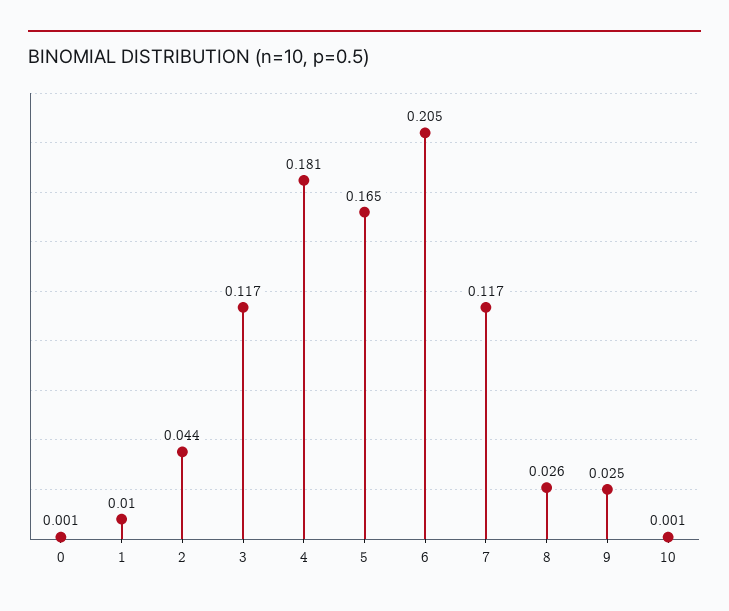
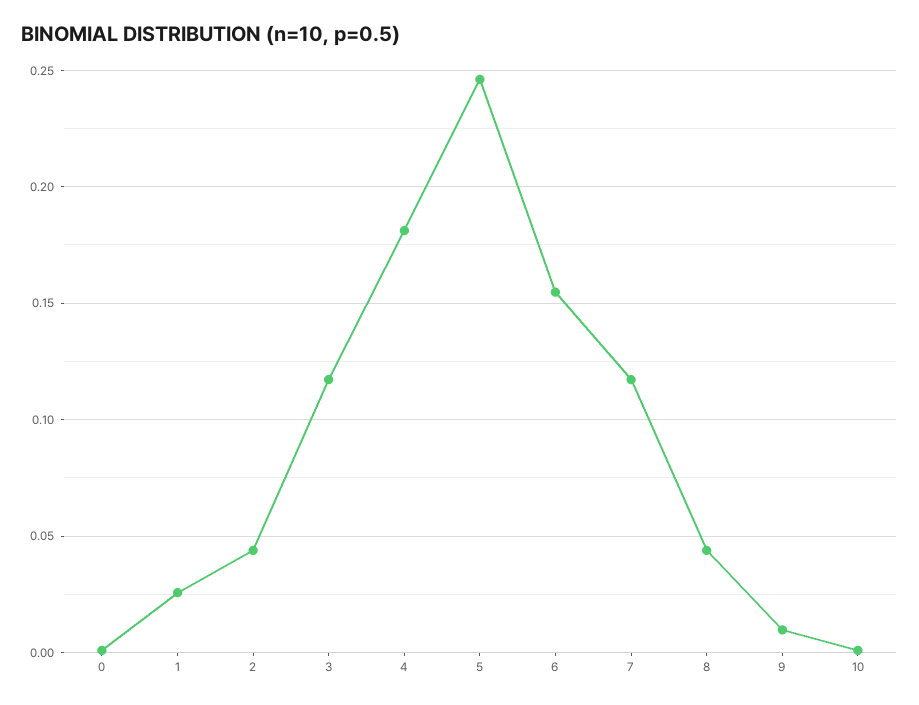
1: 0.01 -> 0.025
5: 0.165 -> 0.245
6: 0.205 -> 0.155
8: 0.026 -> 0.045
9: 0.025 -> 0.01

